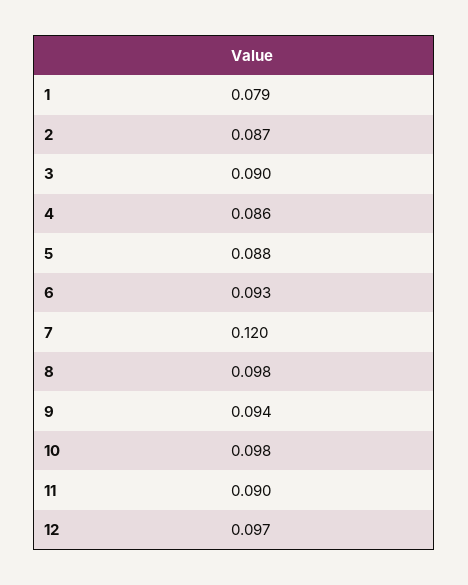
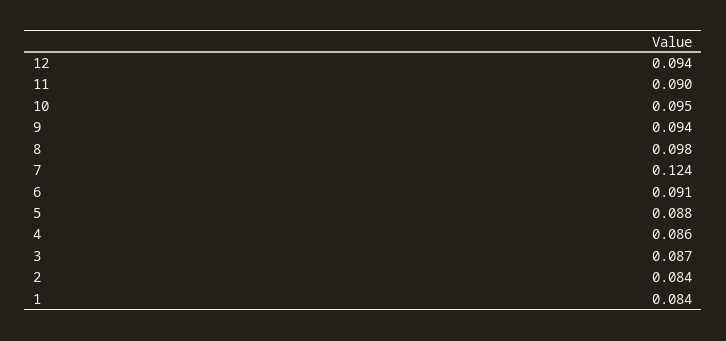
1: 0.079 -> 0.084
2: 0.087 -> 0.084
3: 0.09 -> 0.087
6: 0.093 -> 0.091
7: 0.12 -> 0.124
10: 0.098 -> 0.095
12: 0.097 -> 0.094

